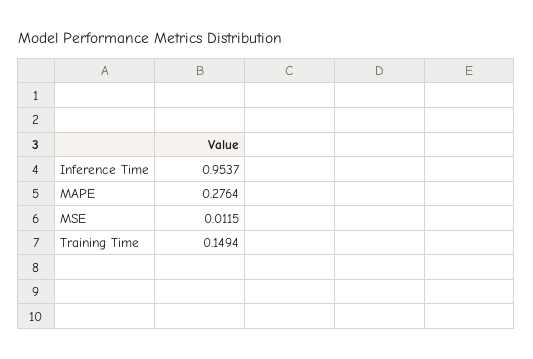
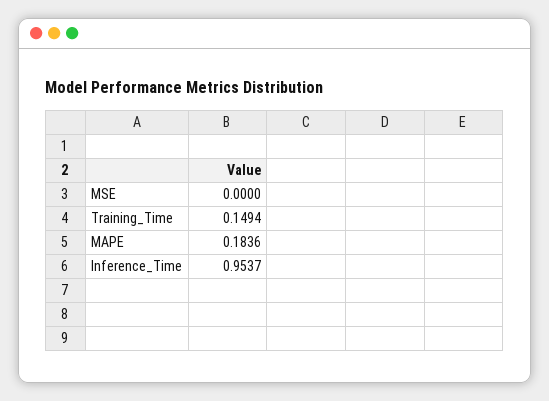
MAPE: 0.2764 -> 0.1836
MSE: 0.0115 -> 0

